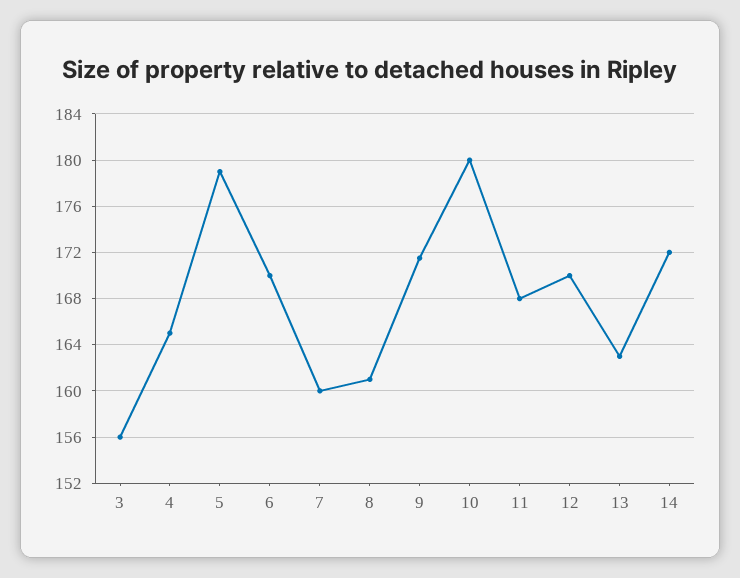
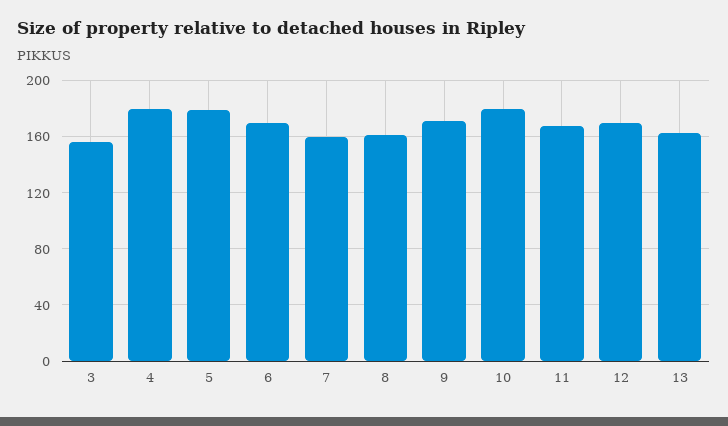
4: 165 -> 180
14: 172 -> none

